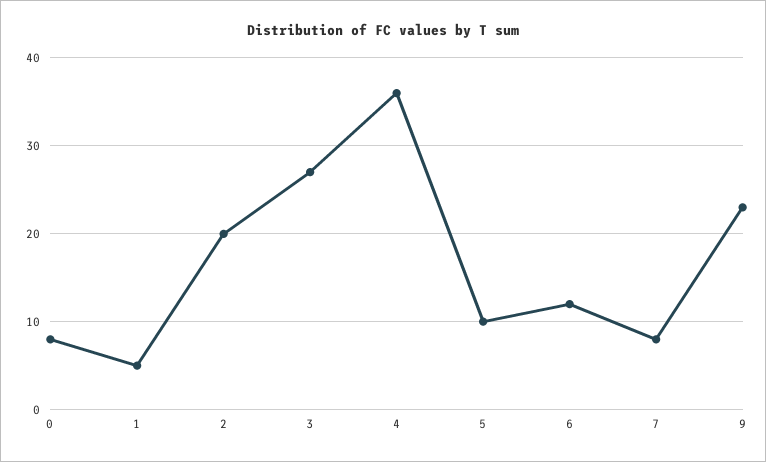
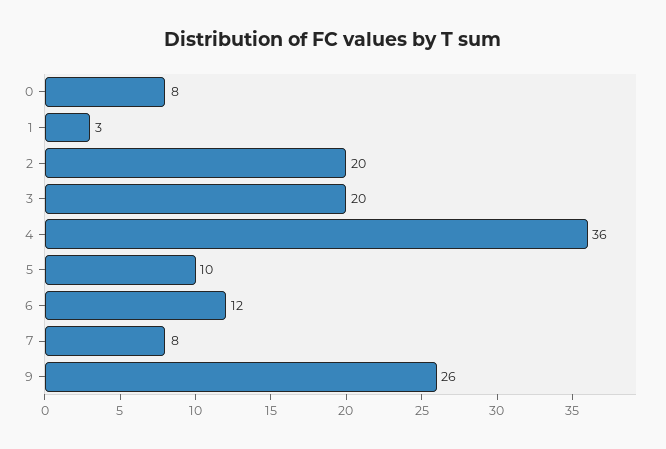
1: 5 -> 3
3: 27 -> 20
9: 23 -> 26

